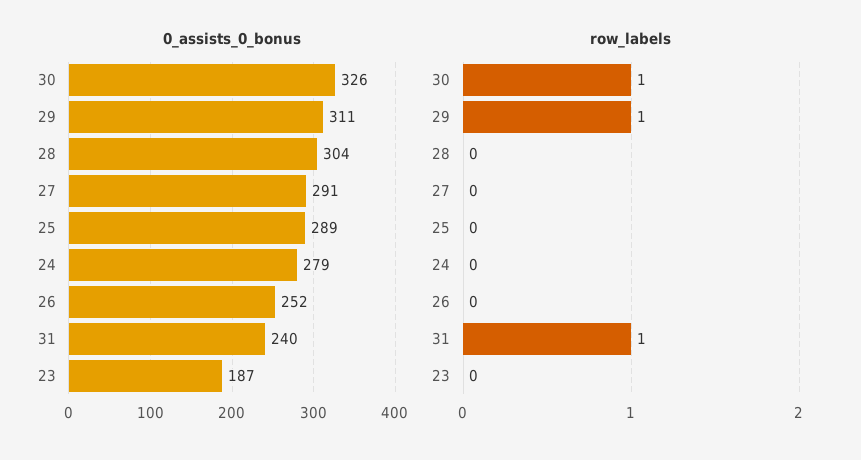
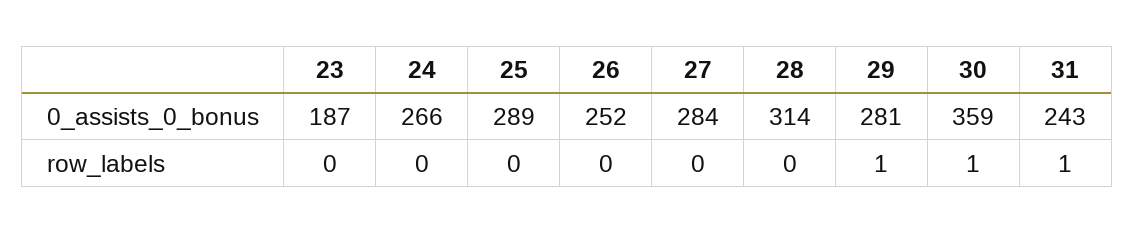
0_assists_0_bonus, 30: 326 -> 359
0_assists_0_bonus, 29: 311 -> 281
0_assists_0_bonus, 28: 304 -> 314
0_assists_0_bonus, 27: 291 -> 284
0_assists_0_bonus, 24: 279 -> 266
0_assists_0_bonus, 31: 240 -> 243

